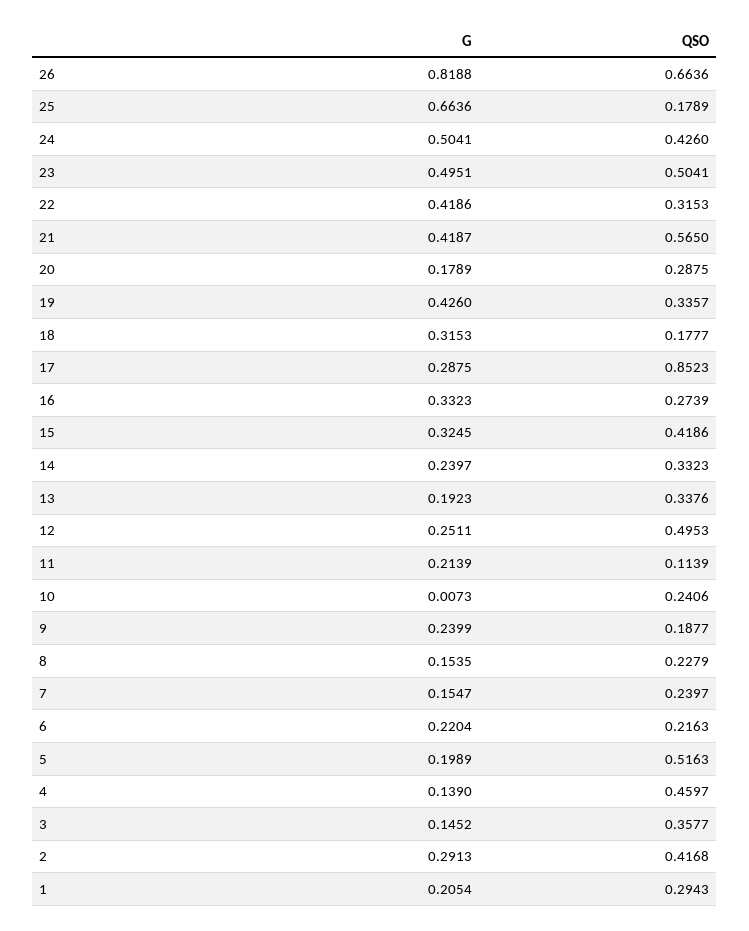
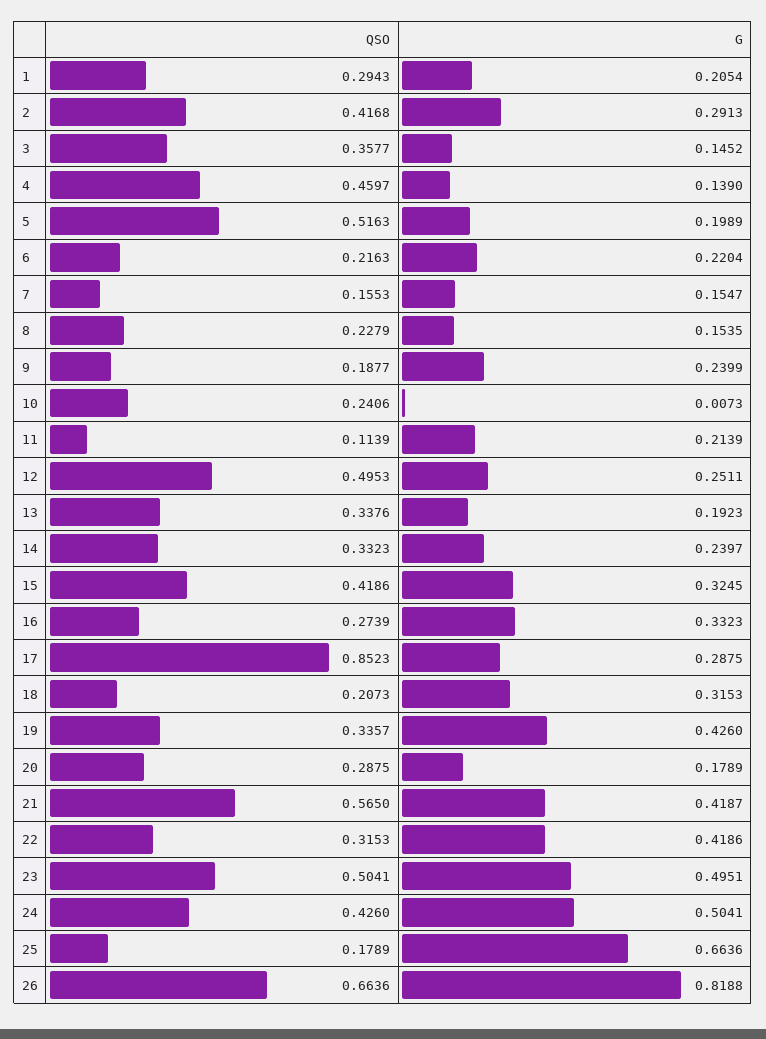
QSO, 18: 0.1777 -> 0.2073
QSO, 7: 0.2397 -> 0.1553

